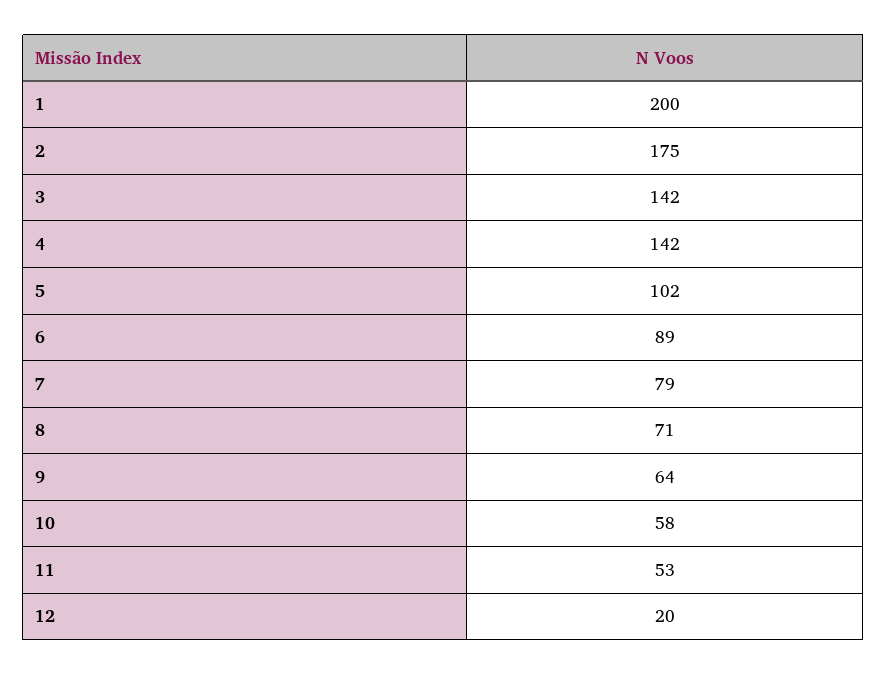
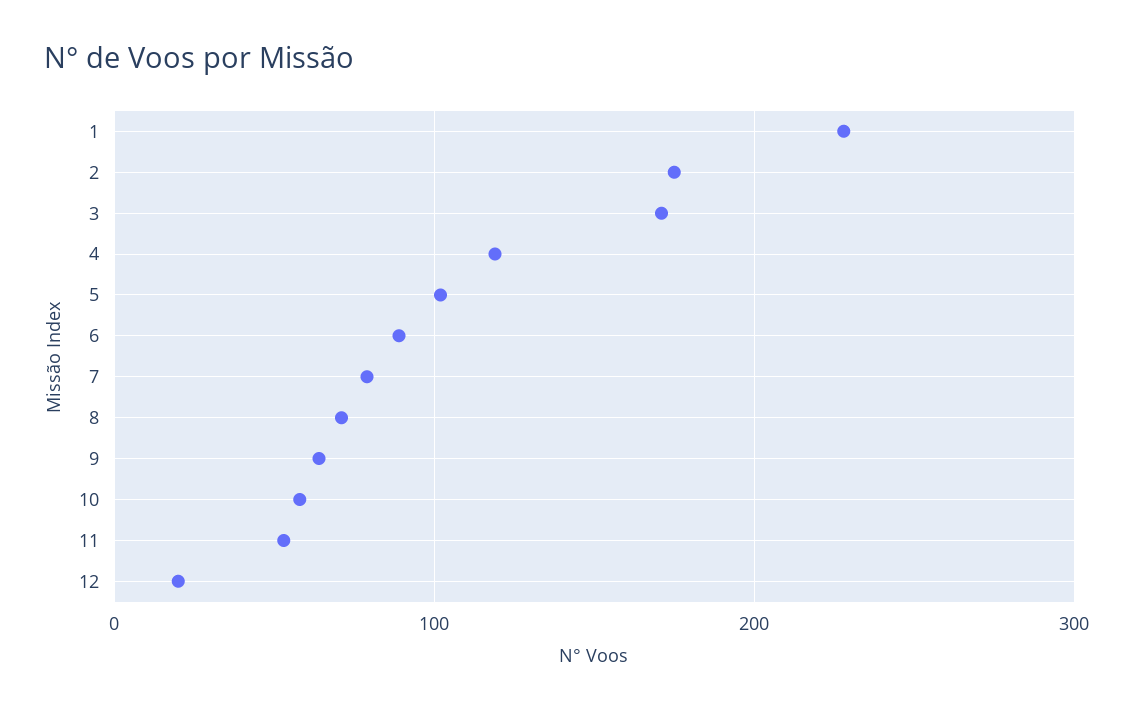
1: 200 -> 230
3: 142 -> 170
4: 142 -> 120

